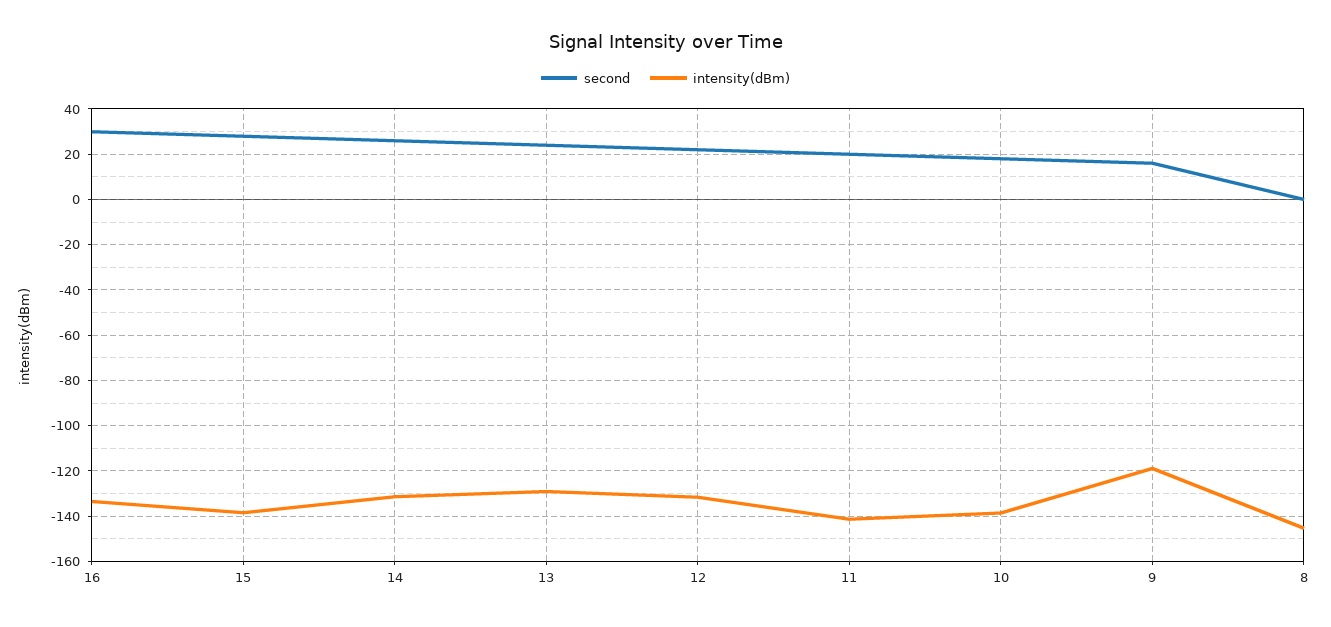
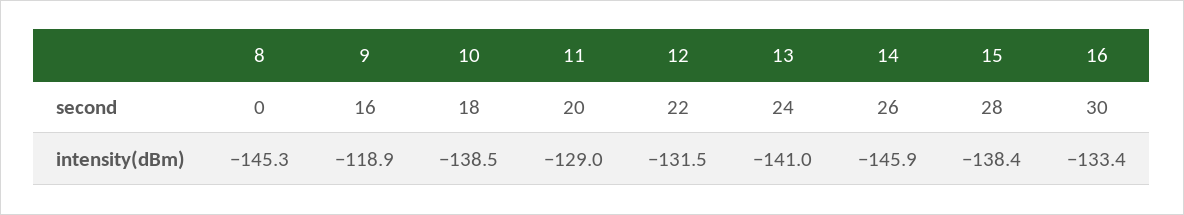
intensity(dBm), 14: -130 -> -145.9
intensity(dBm), 13: -130 -> -141
intensity(dBm), 11: -140 -> -129

